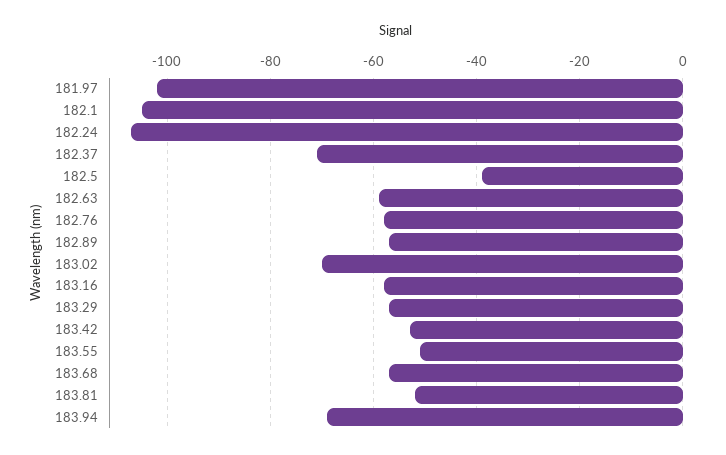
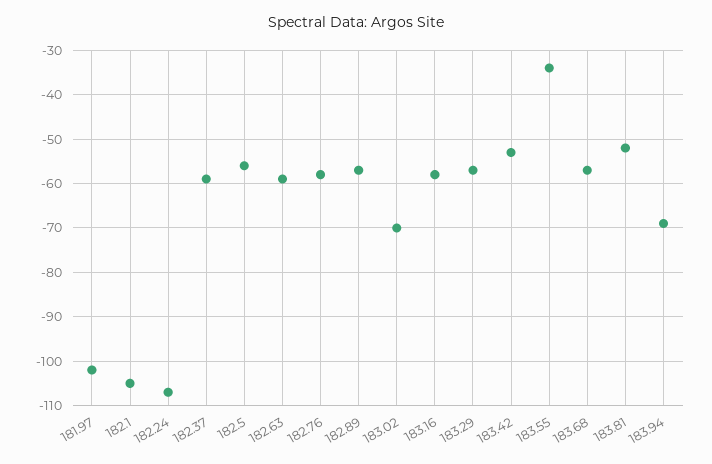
182.37: -70 -> -60
182.5: -40 -> -55
183.55: -50 -> -35

